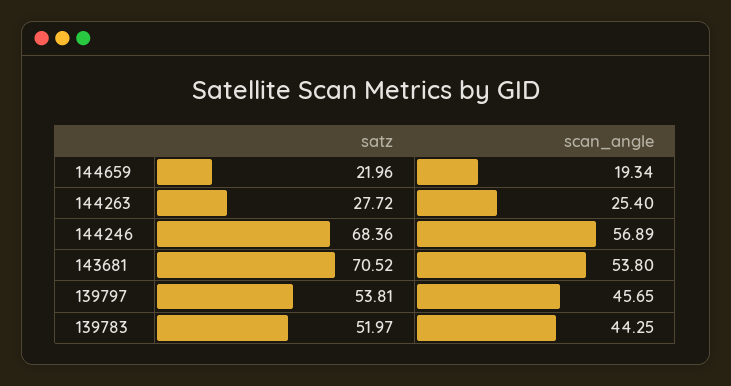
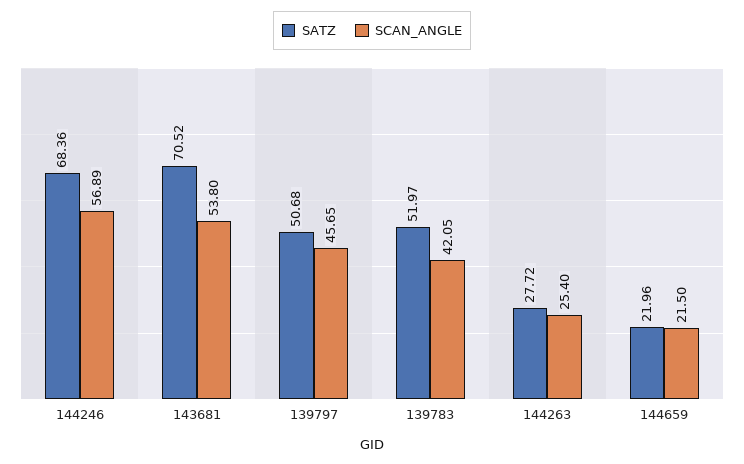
scan_angle, 144659: 19.34 -> 21.5
satz, 139797: 53.81 -> 50.68
scan_angle, 139783: 44.25 -> 42.05

